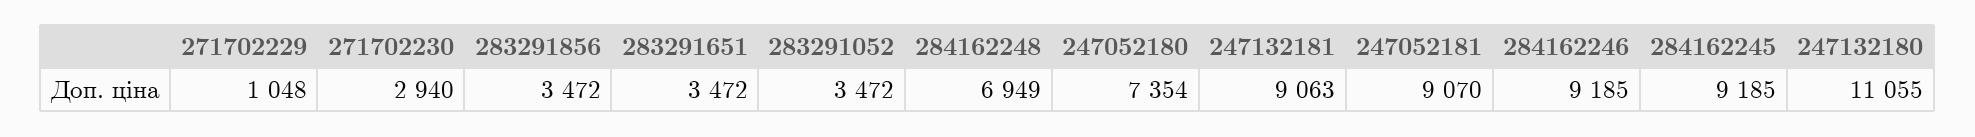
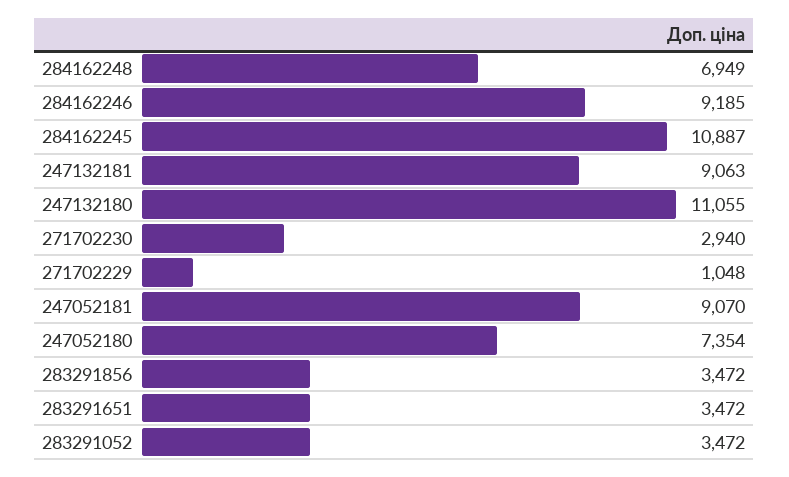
284162245: 9185 -> 10887

